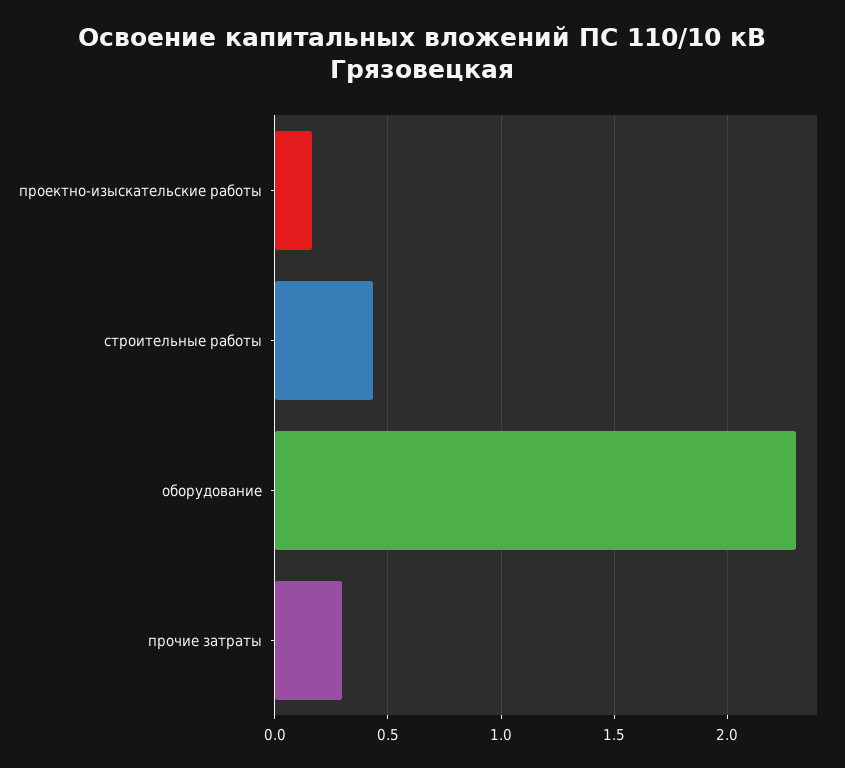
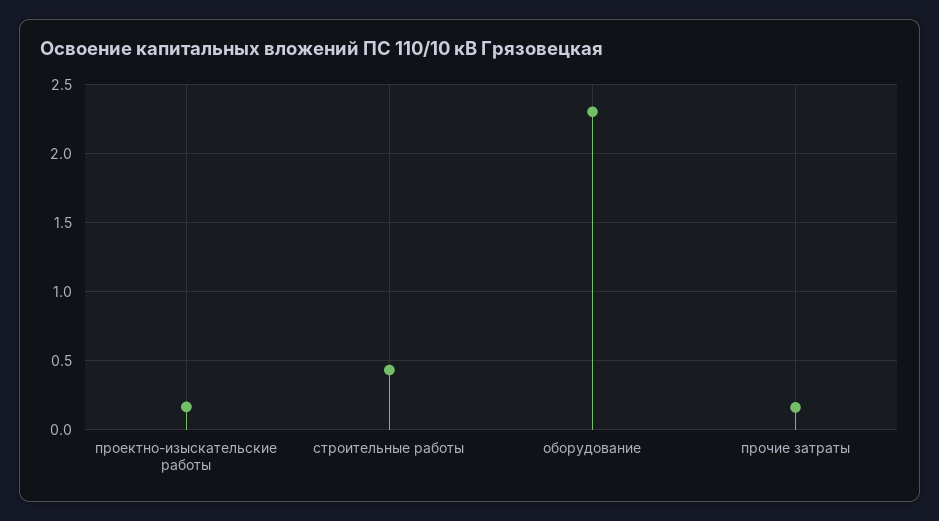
прочие затраты: 0.3 -> 0.15

